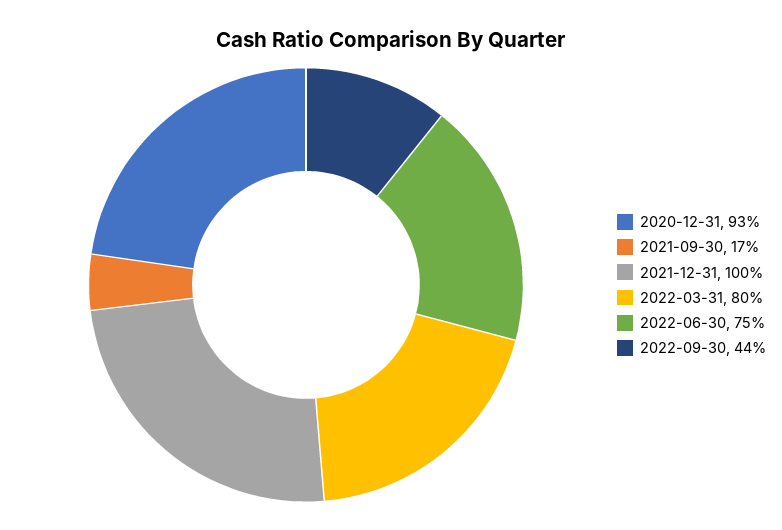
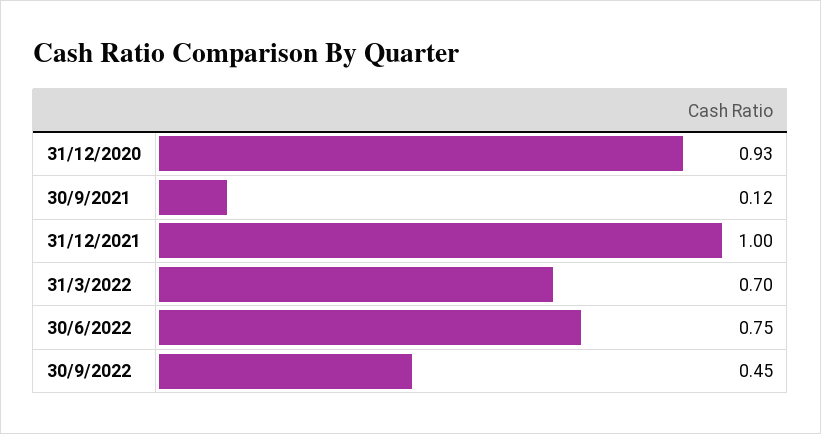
2021-09-30: 0.17 -> 0.12
2022-03-31: 0.8 -> 0.7
2022-09-30: 0.44 -> 0.45

